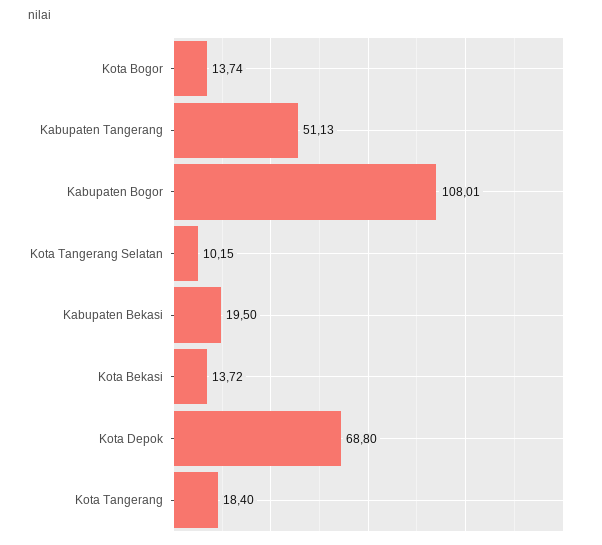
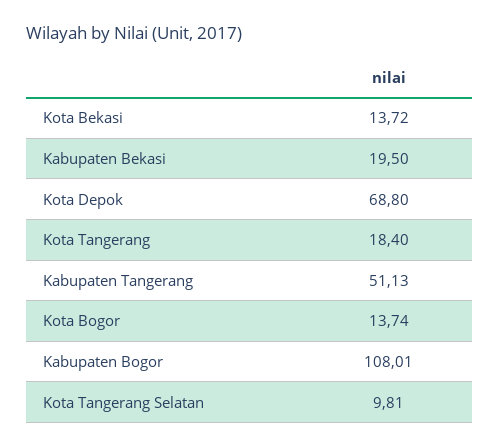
Kota Tangerang Selatan: 10.15 -> 9.81

